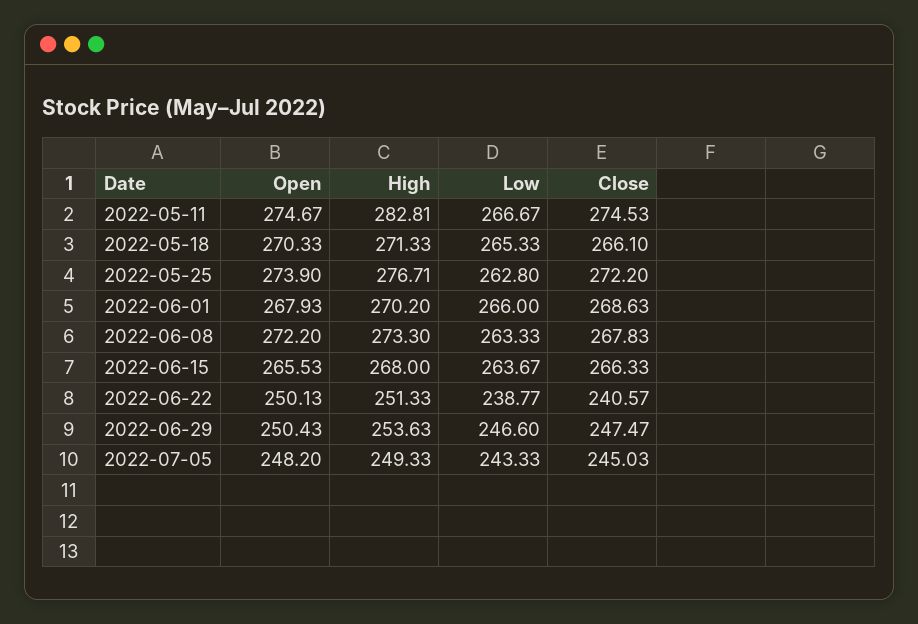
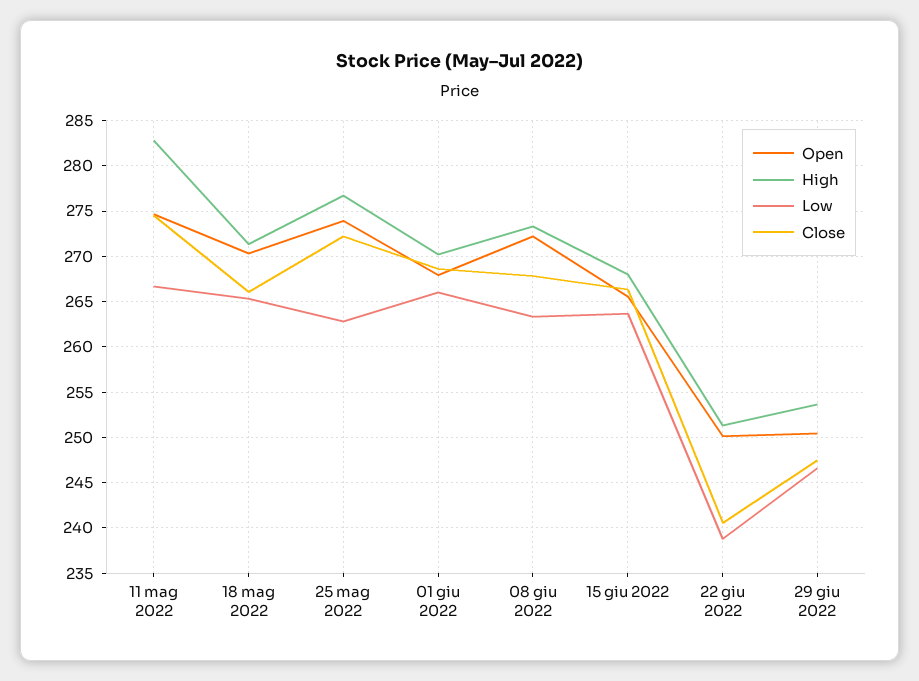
Open, 2022-07-05: 248.2 -> none
High, 2022-07-05: 249.33 -> none
Low, 2022-07-05: 243.33 -> none
Close, 2022-07-05: 245.03 -> none

